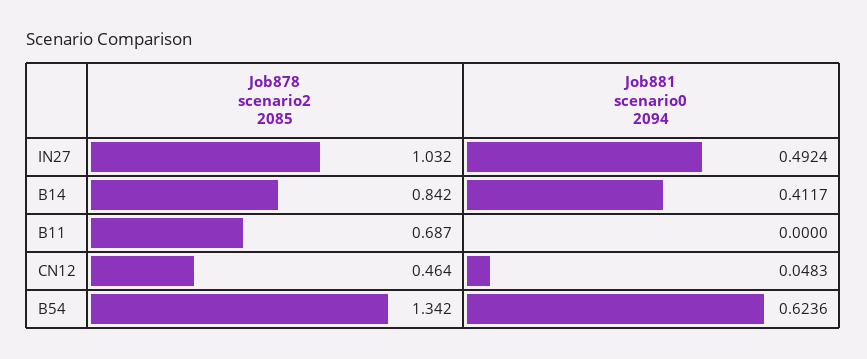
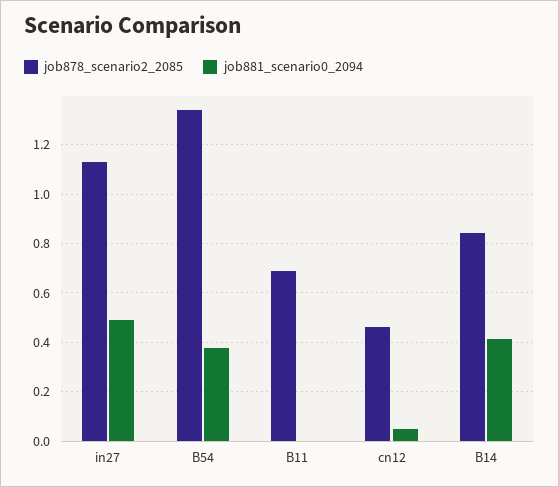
Job878 scenario2 2085, IN27: 1.032 -> 1.125
Job881 scenario0 2094, B54: 0.6236 -> 0.375

